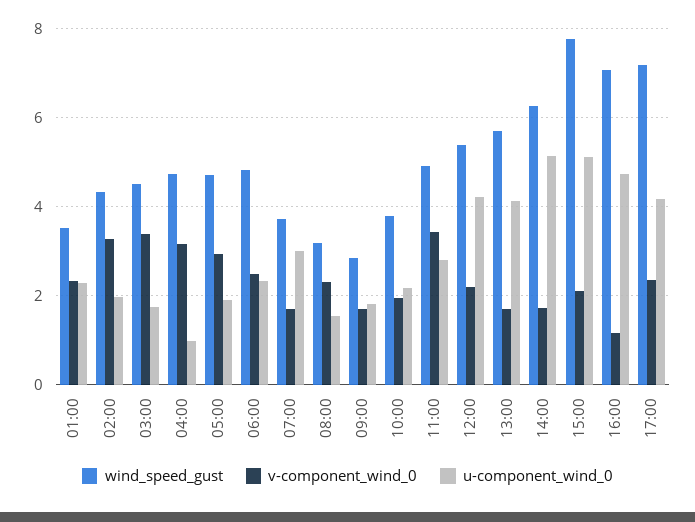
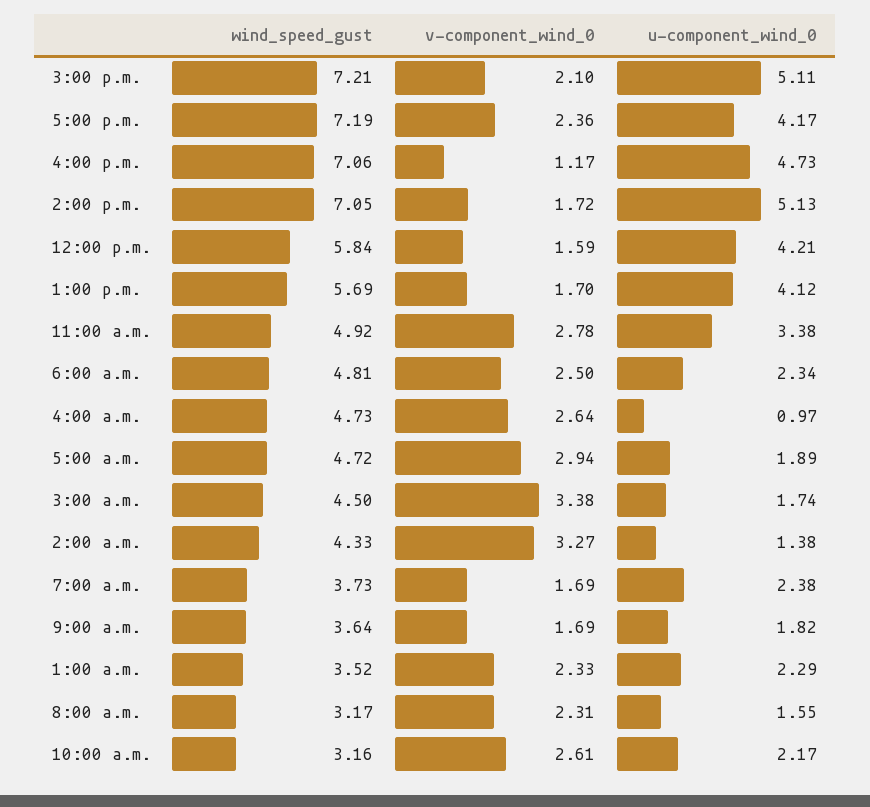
u-component_wind_0, 02:00: 2 -> 1.38
v-component_wind_0, 04:00: 3.2 -> 2.64
u-component_wind_0, 07:00: 3 -> 2.38
wind_speed_gust, 09:00: 2.8 -> 3.64
wind_speed_gust, 10:00: 3.8 -> 3.16
v-component_wind_0, 10:00: 2 -> 2.61
v-component_wind_0, 11:00: 3.4 -> 2.78
u-component_wind_0, 11:00: 2.8 -> 3.38
wind_speed_gust, 12:00: 5.4 -> 5.84
v-component_wind_0, 12:00: 2.2 -> 1.59
wind_speed_gust, 14:00: 6.2 -> 7.05
wind_speed_gust, 15:00: 7.8 -> 7.21

